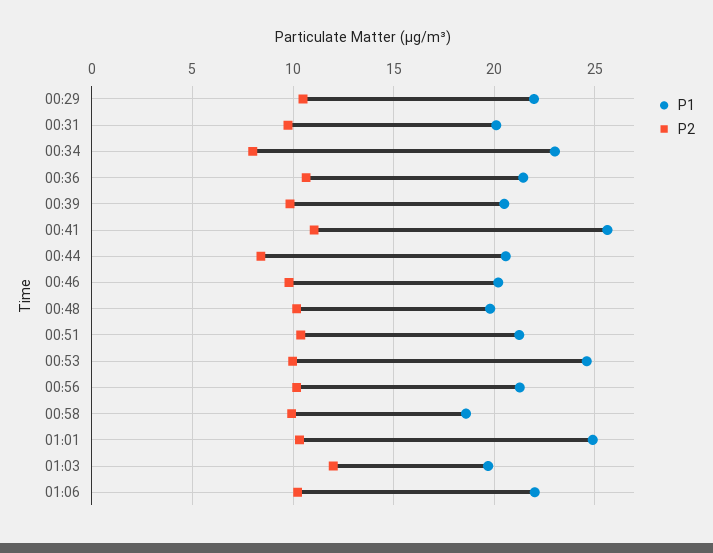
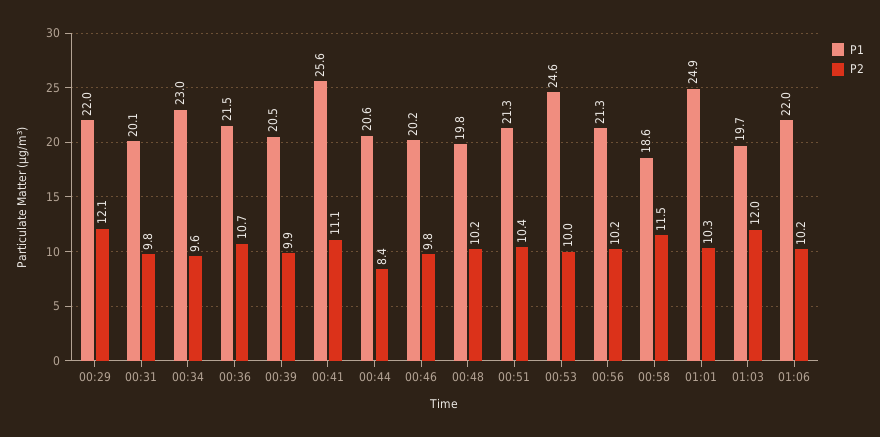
P2, 00:29: 10.5 -> 12.1
P2, 00:34: 8 -> 9.6
P2, 00:58: 10 -> 11.5

